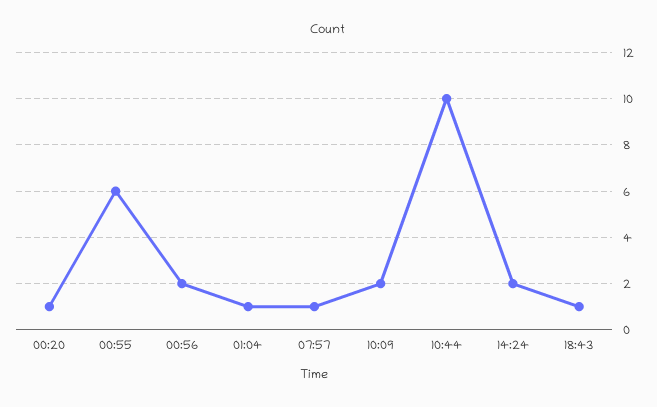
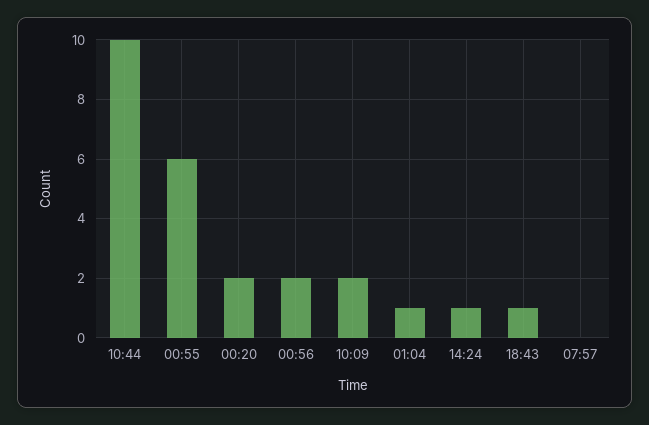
00:20: 1 -> 2
07:57: 1 -> 0
14:24: 2 -> 1

